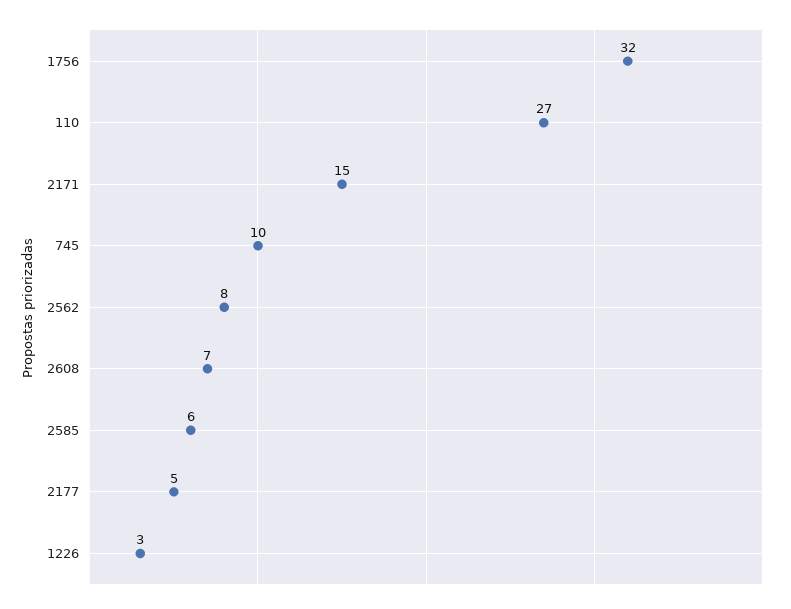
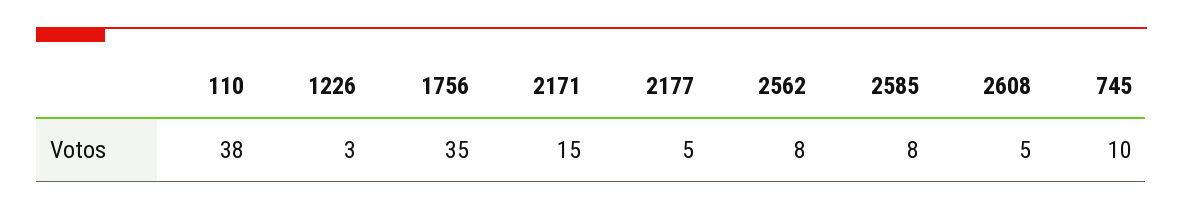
1756: 32 -> 35
110: 27 -> 38
2608: 7 -> 5
2585: 6 -> 8

